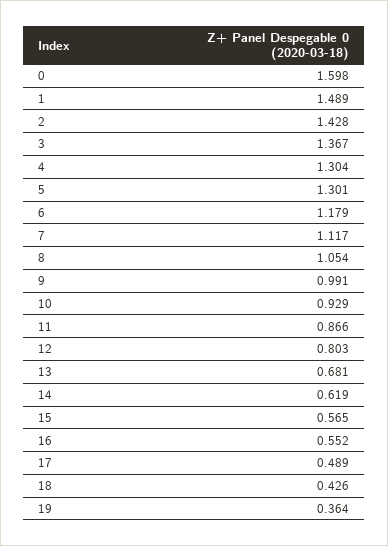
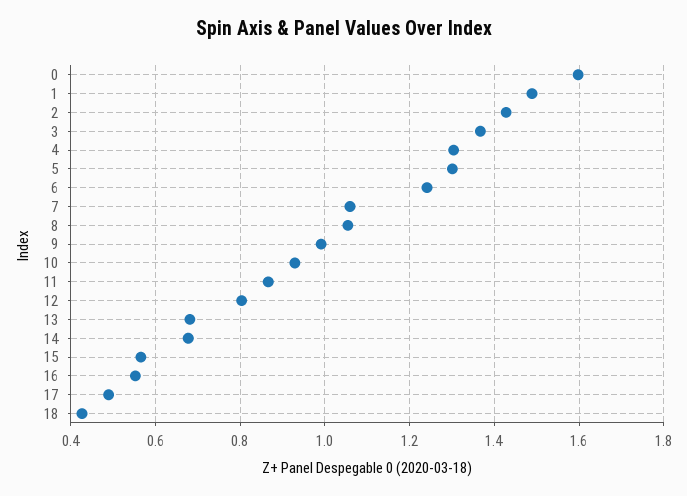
6: 1.179 -> 1.24
7: 1.117 -> 1.06
14: 0.619 -> 0.68
19: 0.364 -> none

